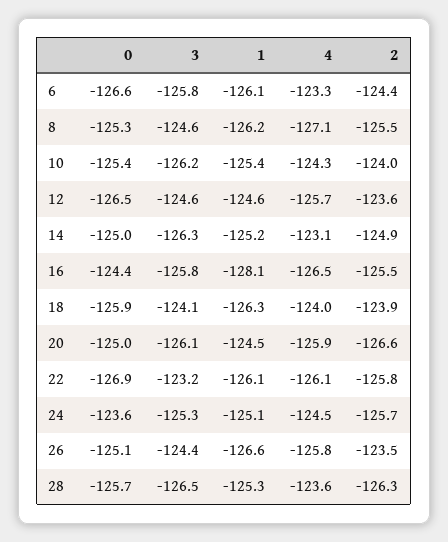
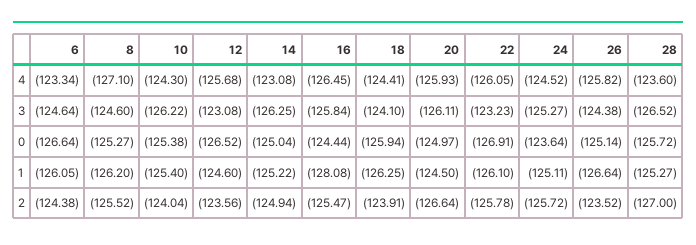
3, 6: -125.8 -> -124.64
3, 12: -124.6 -> -123.08
4, 18: -124 -> -124.41
2, 28: -126.3 -> -127

